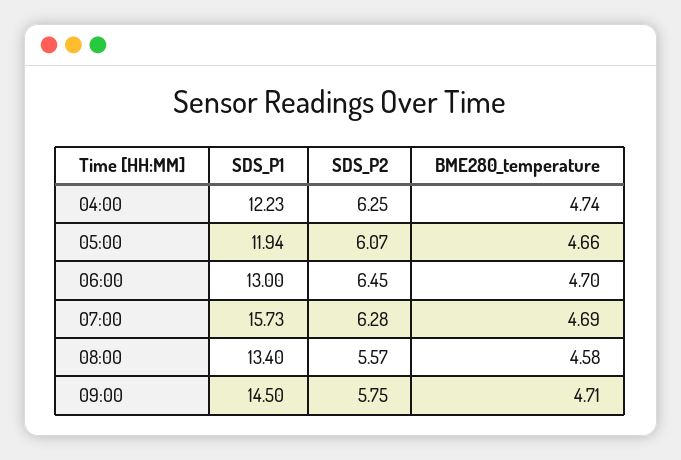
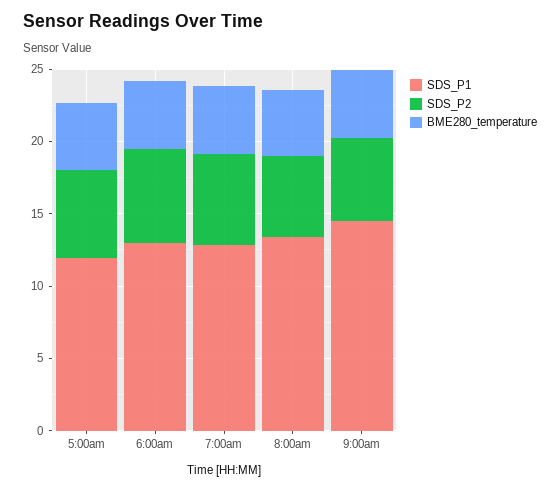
SDS_P1, 04:00: 12.23 -> none
SDS_P2, 04:00: 6.25 -> none
BME280_temperature, 04:00: 4.74 -> none
SDS_P1, 07:00: 15.73 -> 13

